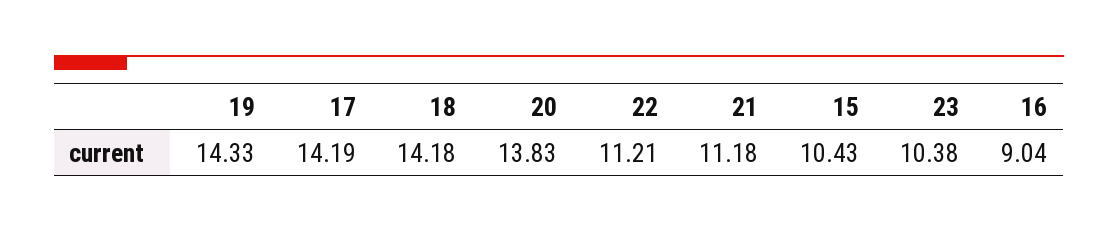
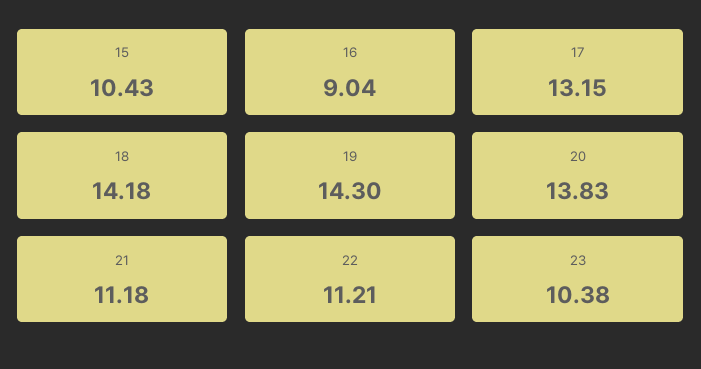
19: 14.33 -> 14.3
17: 14.19 -> 13.15

